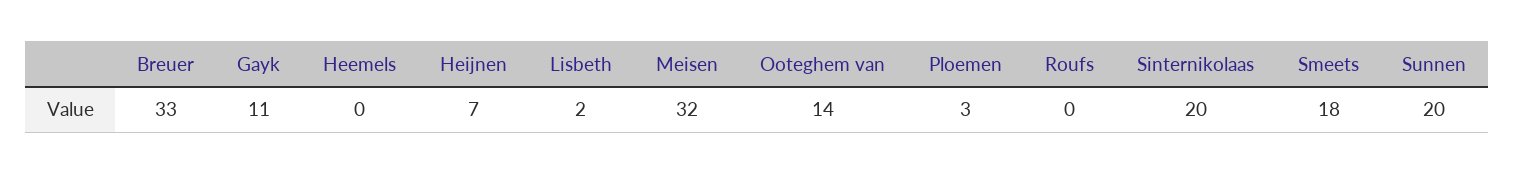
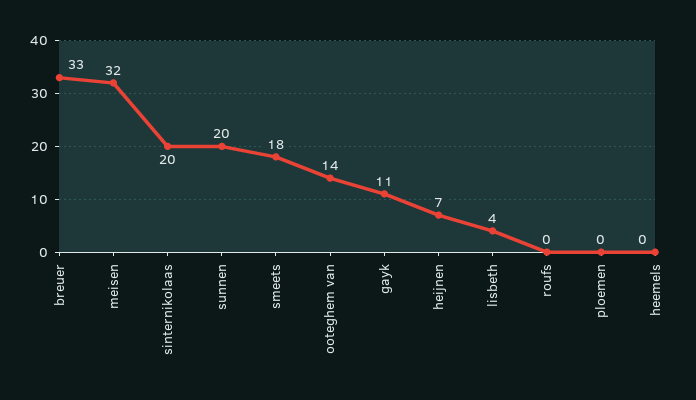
Lisbeth: 2 -> 4
Ploemen: 3 -> 0

